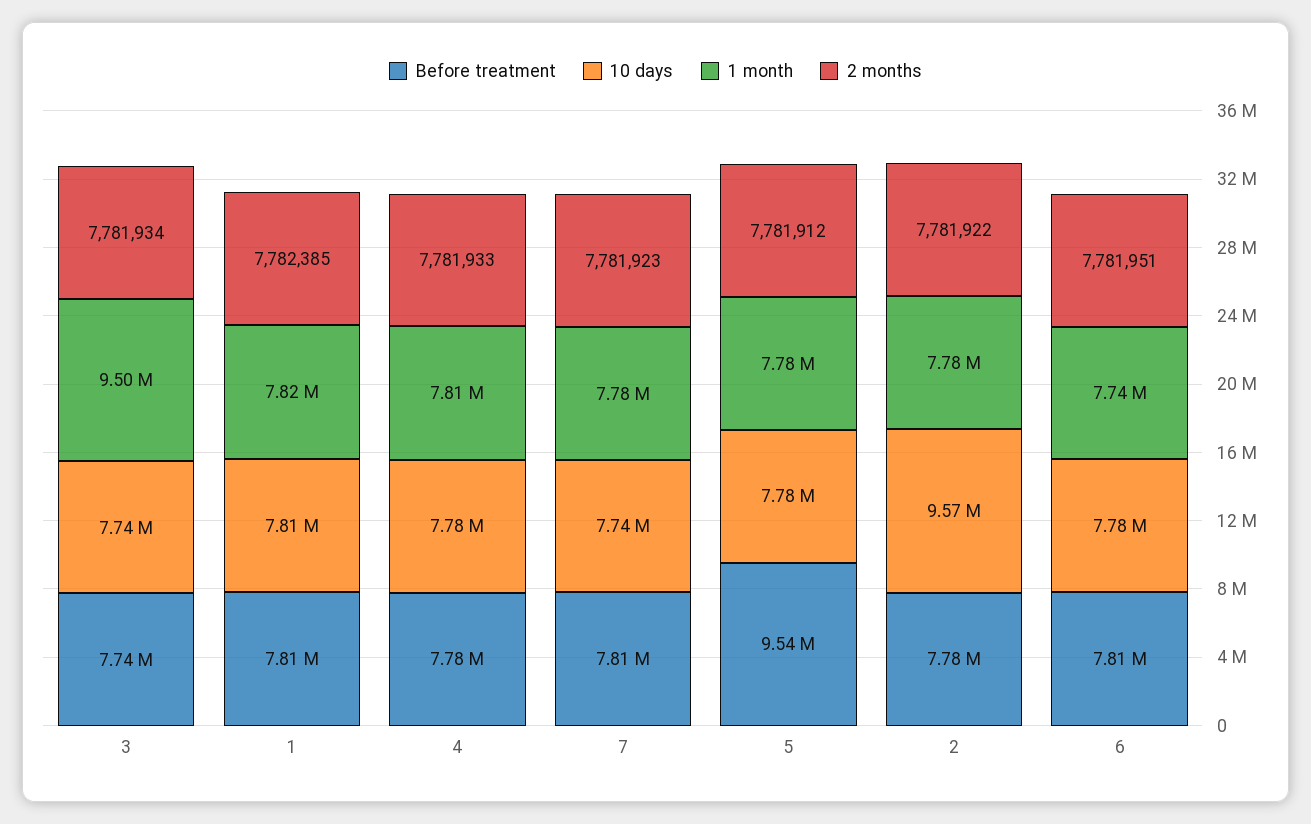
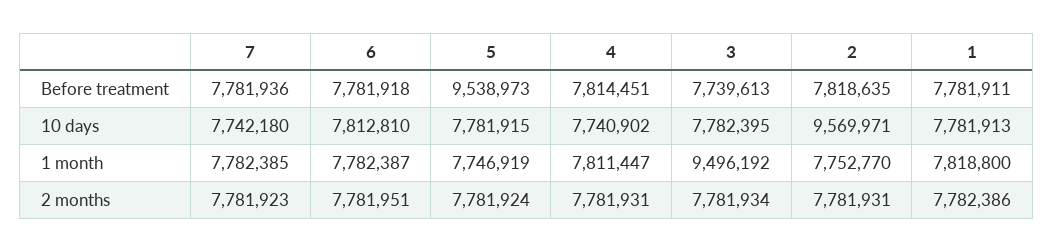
10 days, 3: 7740000 -> 7782395
Before treatment, 1: 7810000 -> 7781911
10 days, 1: 7810000 -> 7781913
2 months, 1: 7782385 -> 7782386
Before treatment, 4: 7780000 -> 7814451
10 days, 4: 7780000 -> 7740902
2 months, 4: 7781933 -> 7781931
Before treatment, 7: 7810000 -> 7781936
1 month, 5: 7780000 -> 7746919
2 months, 5: 7781912 -> 7781924
Before treatment, 2: 7780000 -> 7818635
1 month, 2: 7780000 -> 7752770
2 months, 2: 7781922 -> 7781931
Before treatment, 6: 7810000 -> 7781918
10 days, 6: 7780000 -> 7812810
1 month, 6: 7740000 -> 7782387

